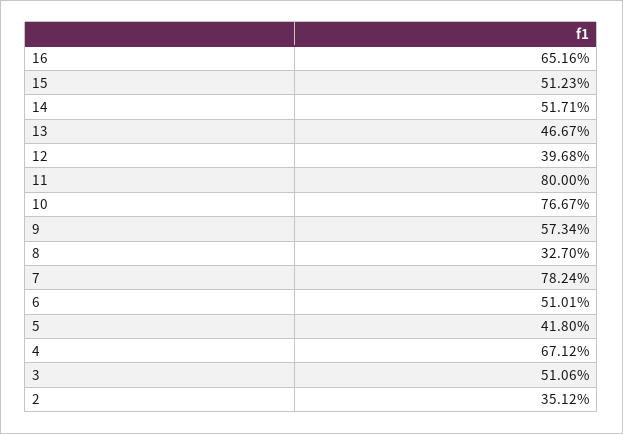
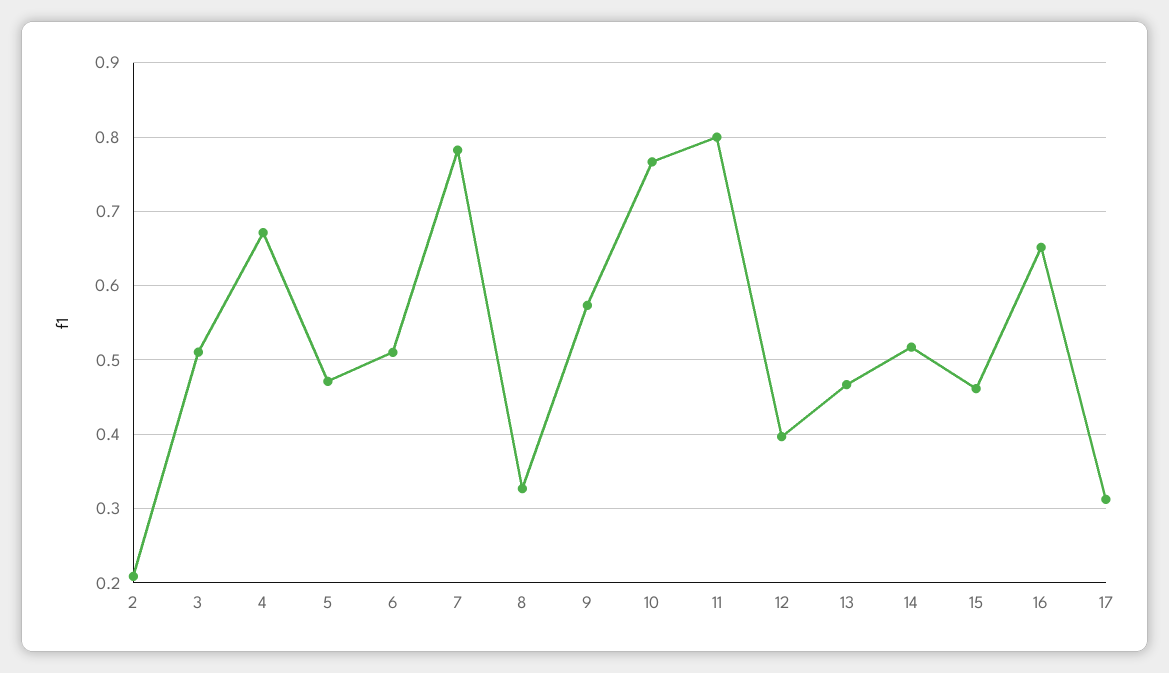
15: 0.5123 -> 0.46
5: 0.418 -> 0.47
2: 0.3512 -> 0.21
17: none -> 0.31

